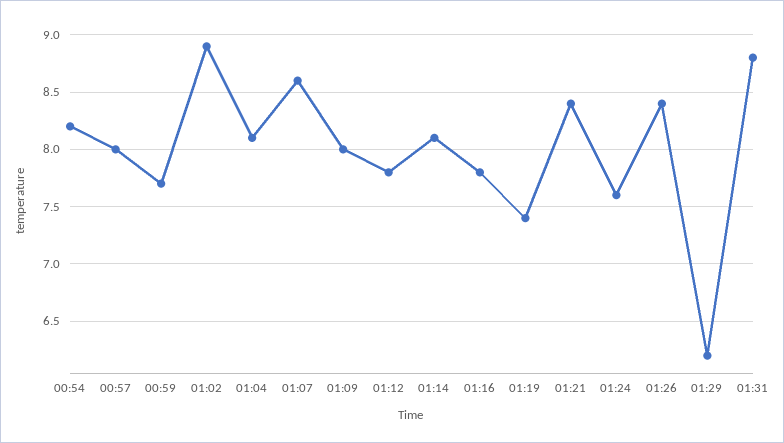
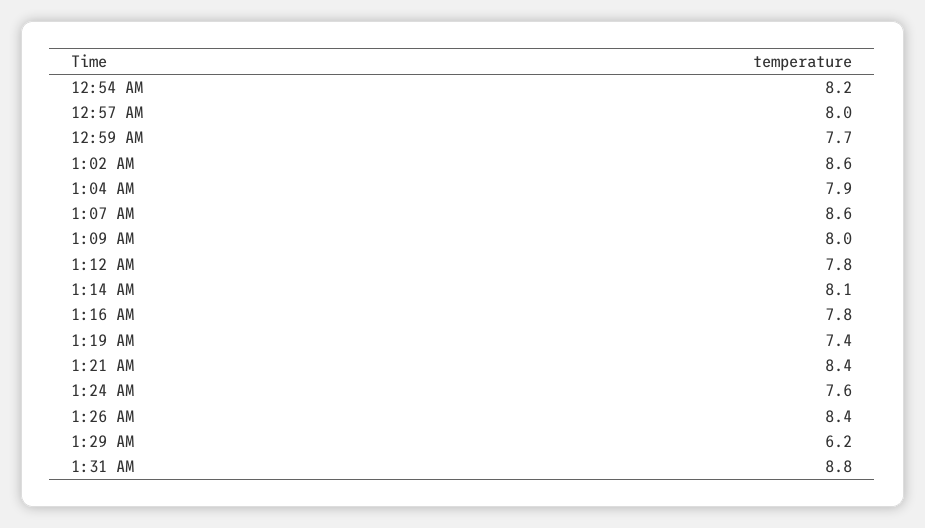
01:02: 8.9 -> 8.6
01:04: 8.1 -> 7.9

